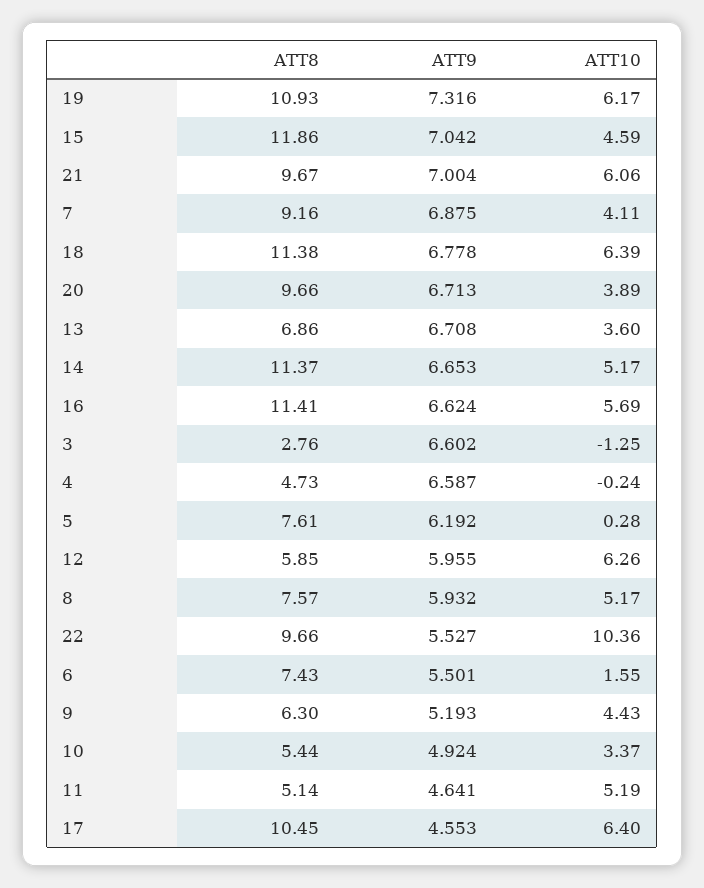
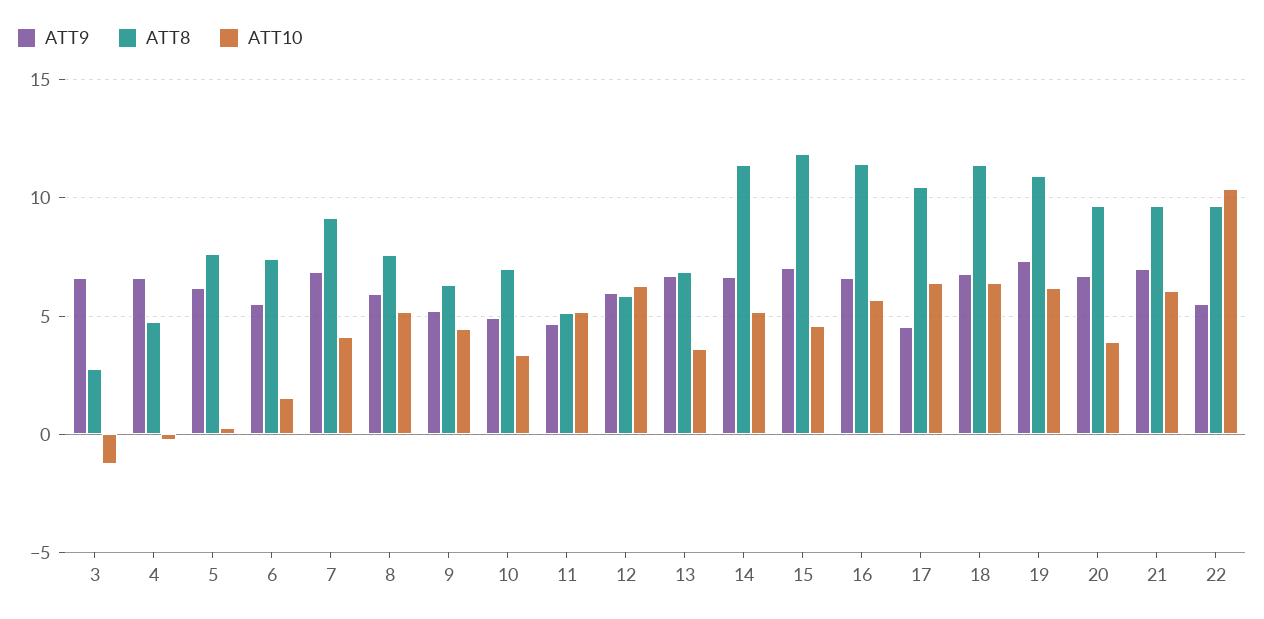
ATT8, 10: 5.44 -> 7

